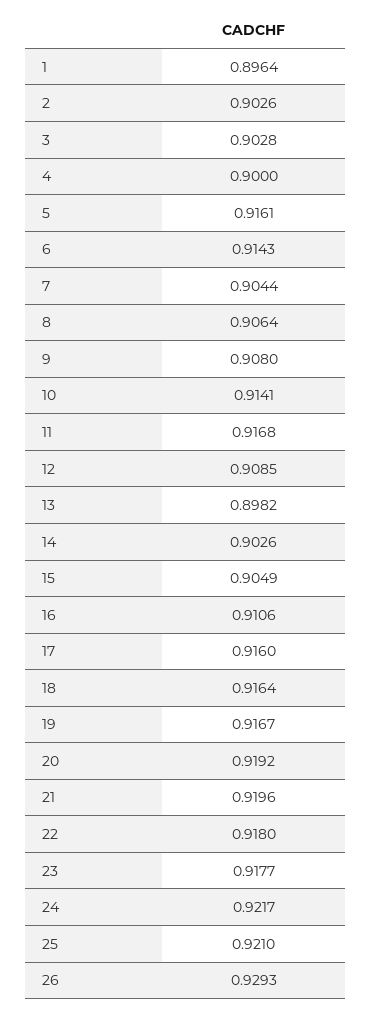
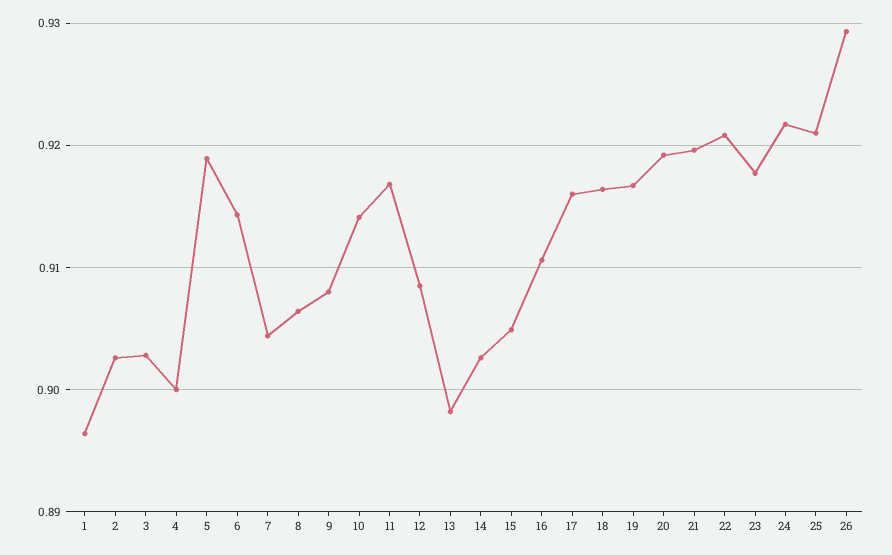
5: 0.9161 -> 0.919
22: 0.918 -> 0.921

